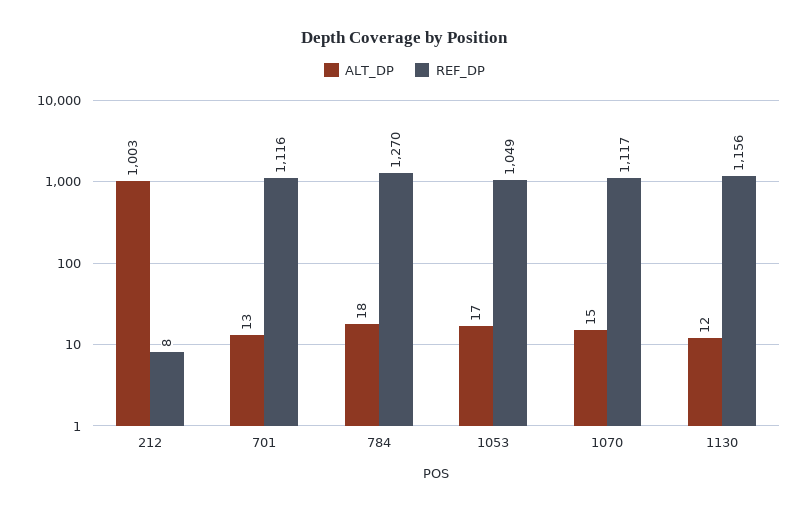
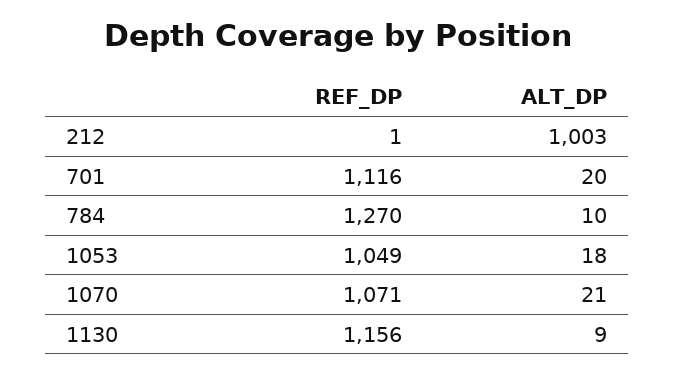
REF_DP, 212: 8 -> 1
ALT_DP, 701: 13 -> 20
ALT_DP, 784: 18 -> 10
ALT_DP, 1053: 17 -> 18
ALT_DP, 1070: 15 -> 21
REF_DP, 1070: 1117 -> 1071
ALT_DP, 1130: 12 -> 9

